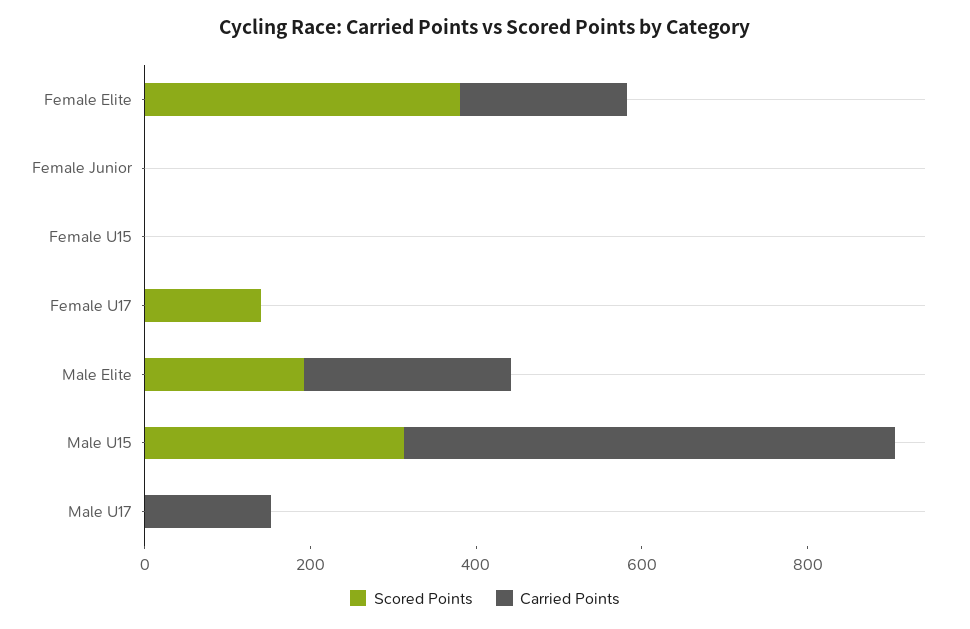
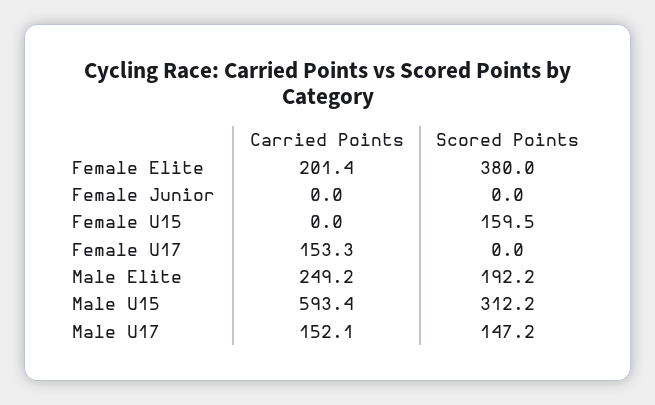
Scored Points, Female U15: 0 -> 159.5
Scored Points, Female U17: 150 -> 0
Carried Points, Female U17: 0 -> 153.3
Scored Points, Male U17: 0 -> 147.2

